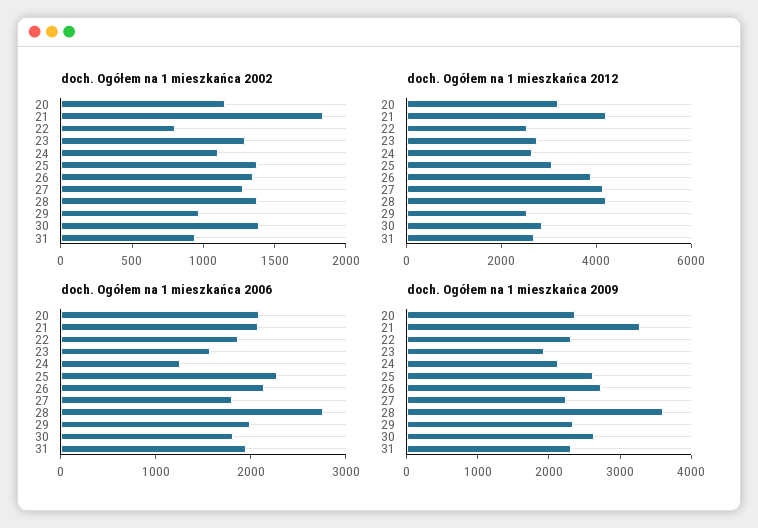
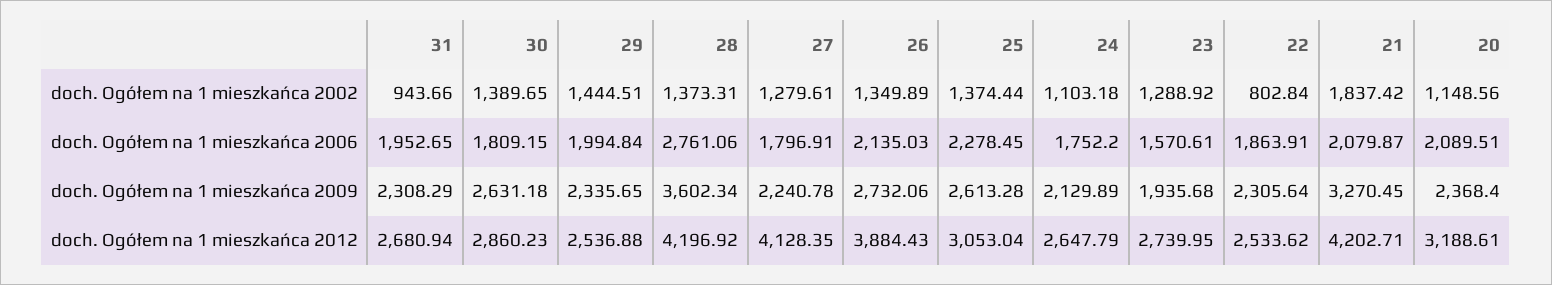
doch. Ogółem na 1 mieszkańca 2002, 29: 1000 -> 1444.51
doch. Ogółem na 1 mieszkańca 2006, 24: 1200 -> 1752.2

